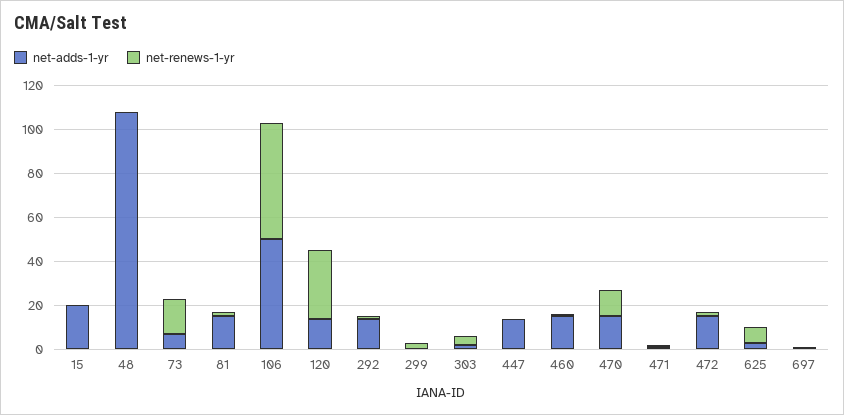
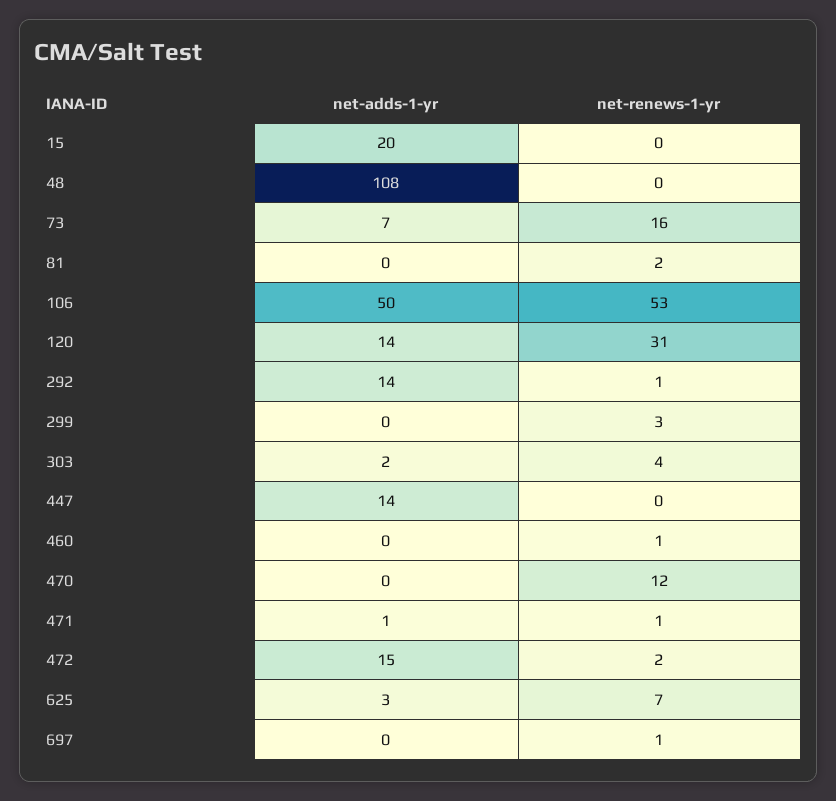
net-adds-1-yr, 81: 15 -> 0
net-adds-1-yr, 460: 15 -> 0
net-adds-1-yr, 470: 15 -> 0

